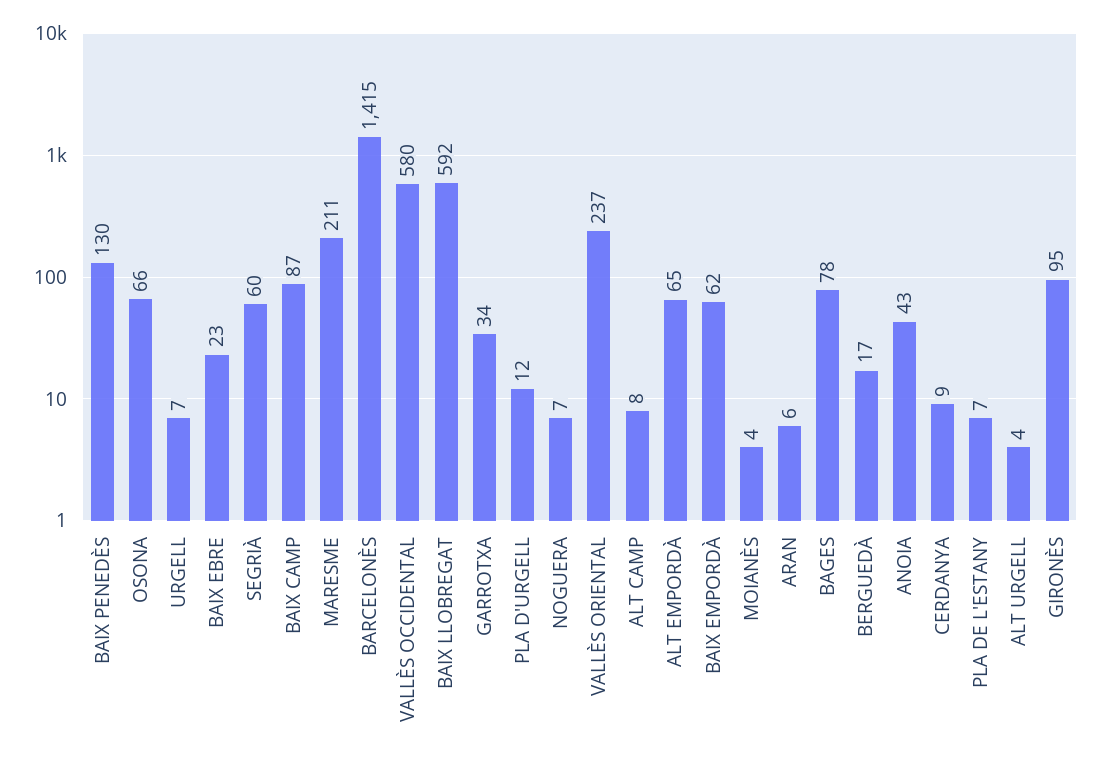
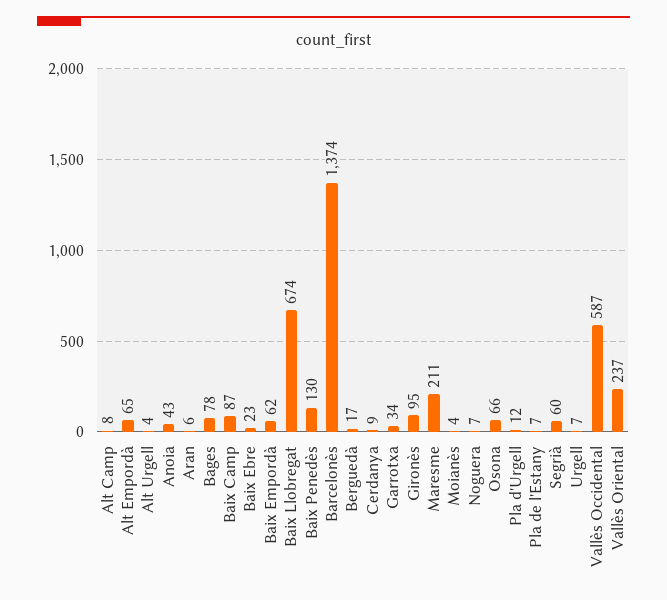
BARCELONÈS: 1415 -> 1374
VALLÈS OCCIDENTAL: 580 -> 587
BAIX LLOBREGAT: 592 -> 674

